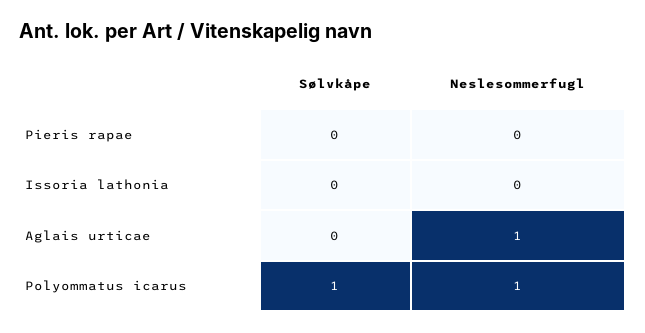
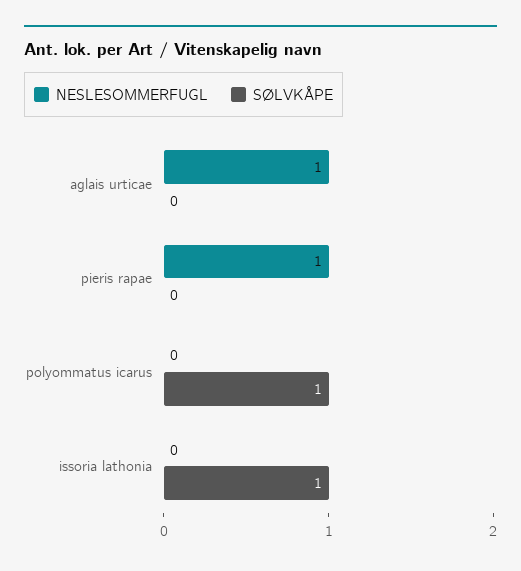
Neslesommerfugl, Pieris rapae: 0 -> 1
Sølvkåpe, Issoria lathonia: 0 -> 1
Neslesommerfugl, Polyommatus icarus: 1 -> 0

